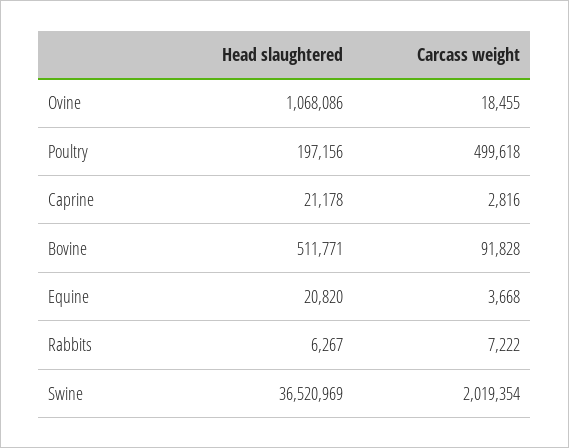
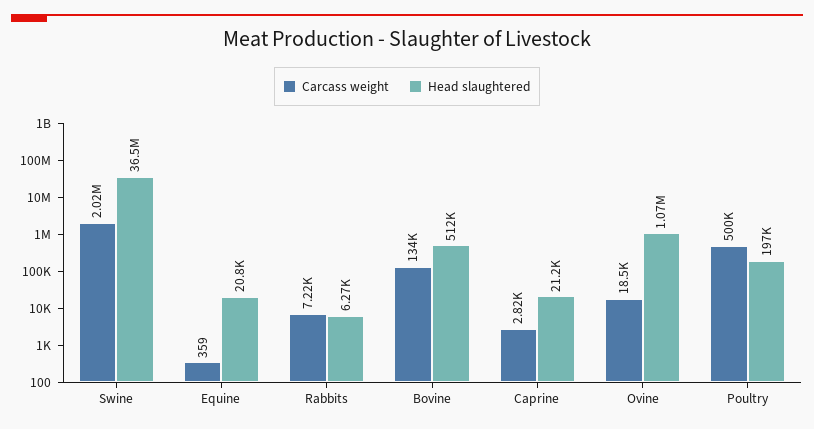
Carcass weight, Bovine: 91828 -> 134000
Carcass weight, Equine: 3668 -> 359

